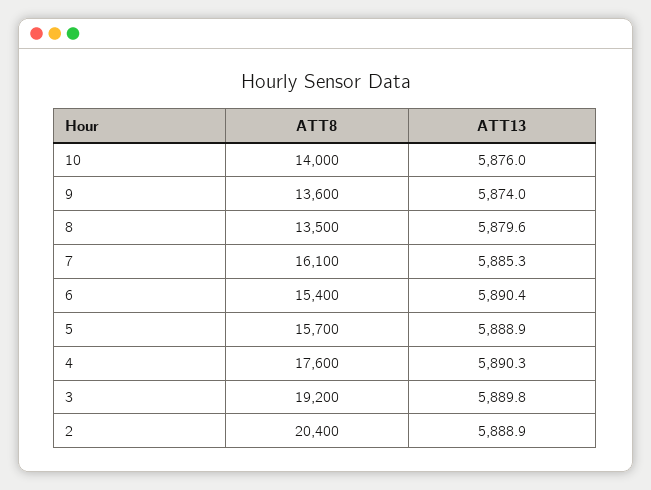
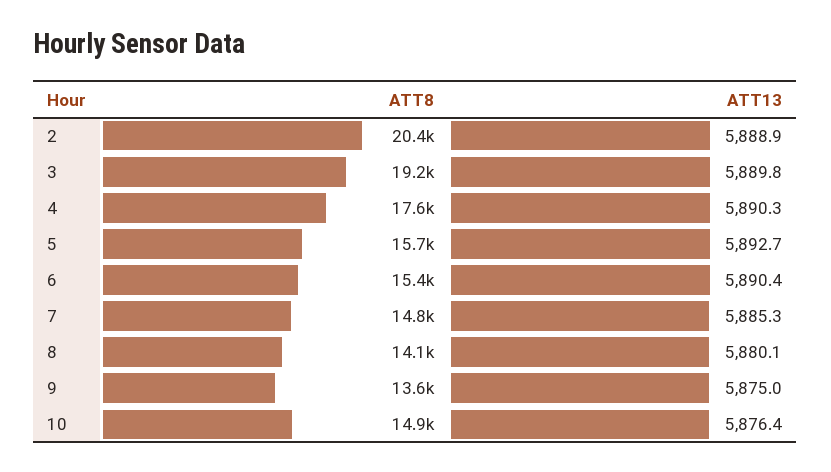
ATT8, 10: 14000 -> 14900
ATT13, 10: 5876 -> 5876.4
ATT13, 9: 5874 -> 5875
ATT8, 8: 13500 -> 14100
ATT13, 8: 5879.6 -> 5880.1
ATT8, 7: 16100 -> 14800
ATT13, 5: 5888.9 -> 5892.7

